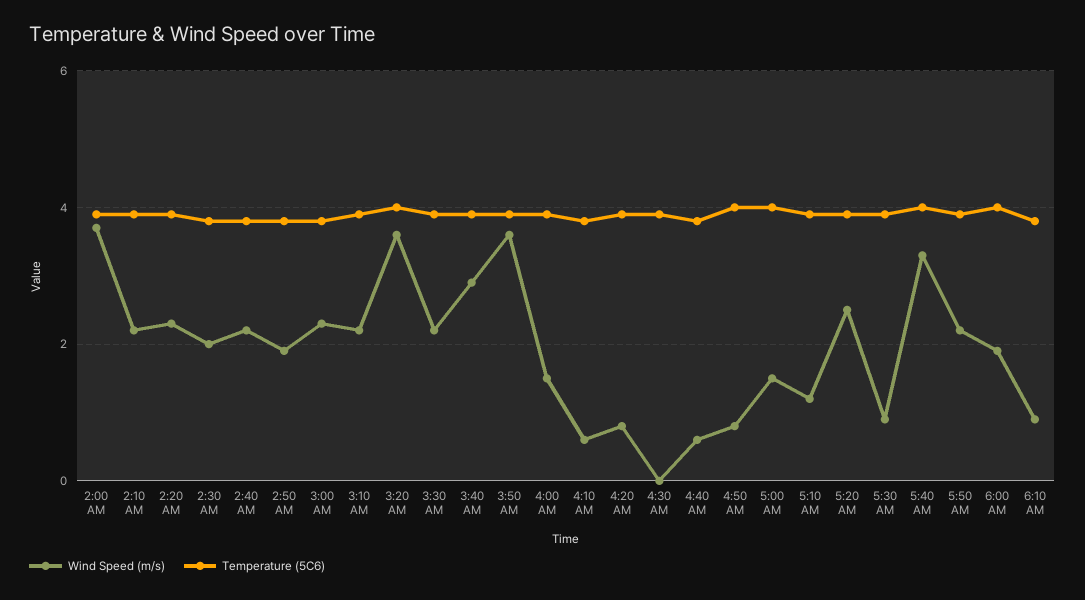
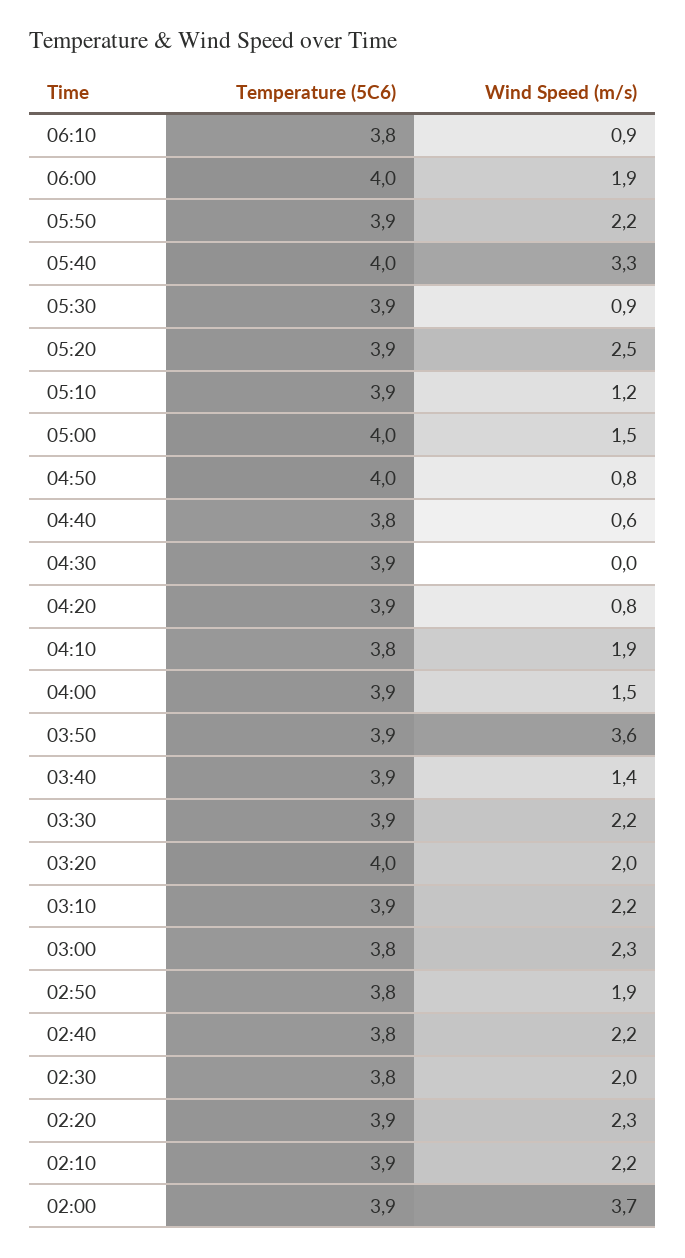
Wind Speed (m/s), 3:20 AM: 3.5 -> 2
Wind Speed (m/s), 3:40 AM: 3 -> 1.4
Wind Speed (m/s), 4:10 AM: 0.5 -> 1.9

